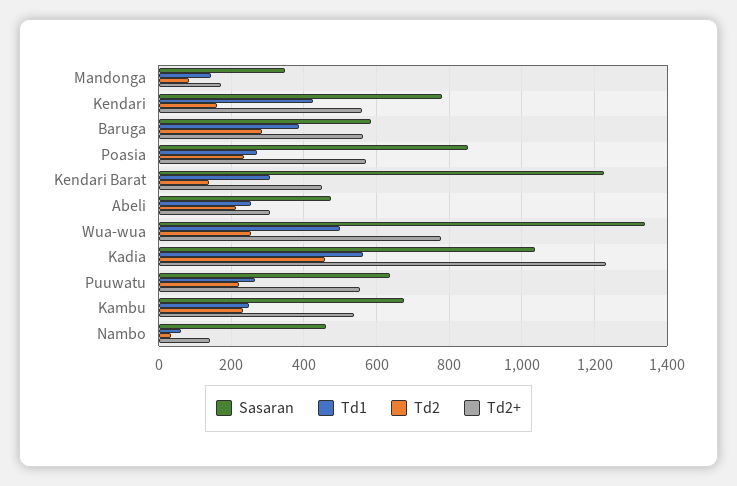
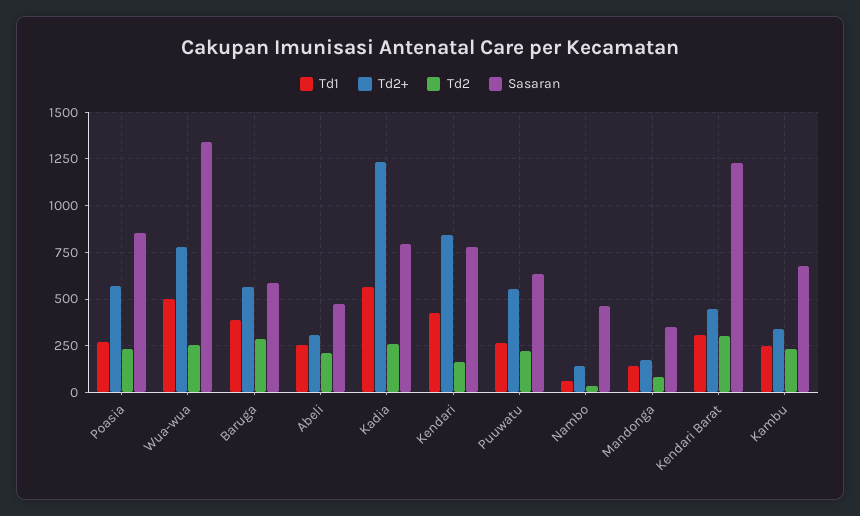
Td2+, Kendari: 560 -> 850
Td2, Kendari Barat: 140 -> 300
Sasaran, Kadia: 1040 -> 800
Td2, Kadia: 460 -> 250
Td2+, Kambu: 540 -> 350

